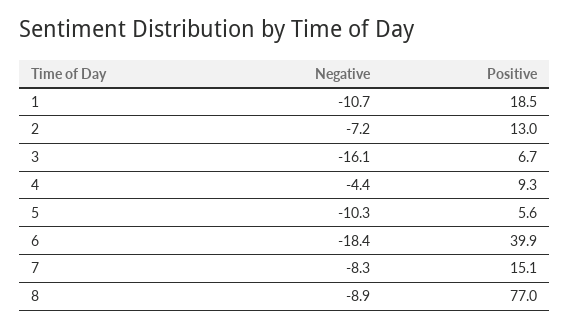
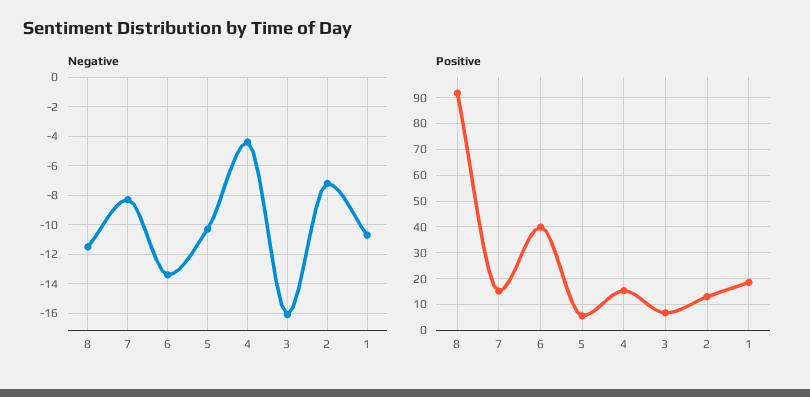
Positive, 4: 9.3 -> 15
Negative, 6: -18.4 -> -13.5
Negative, 8: -8.9 -> -11.5
Positive, 8: 77 -> 92.5

